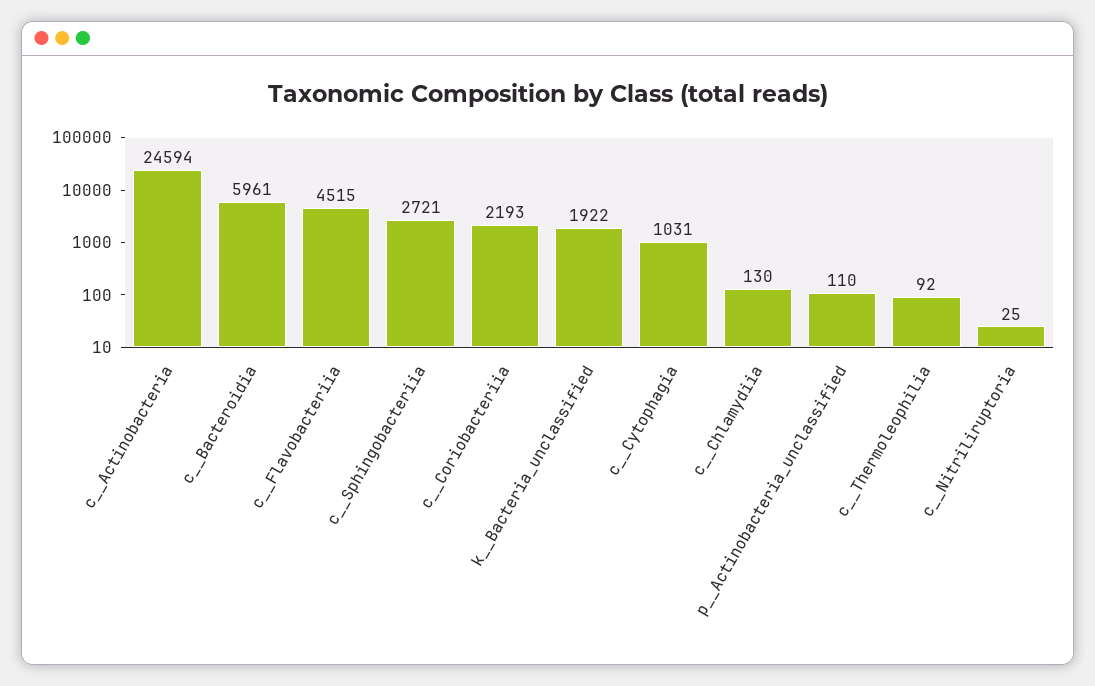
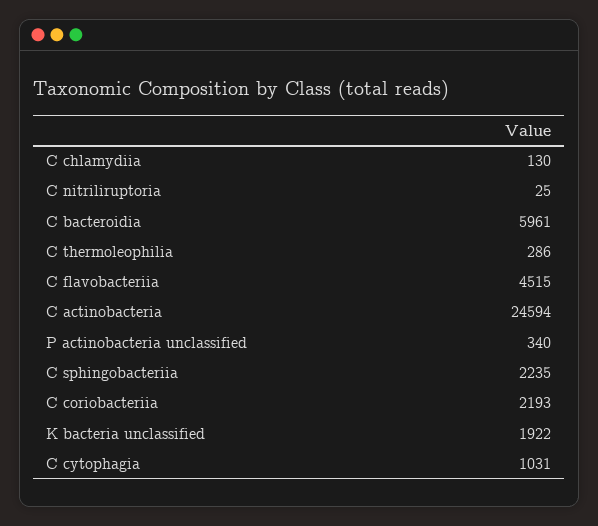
c__Sphingobacteriia: 2721 -> 2235
p__Actinobacteria_unclassified: 110 -> 340
c__Thermoleophilia: 92 -> 286

